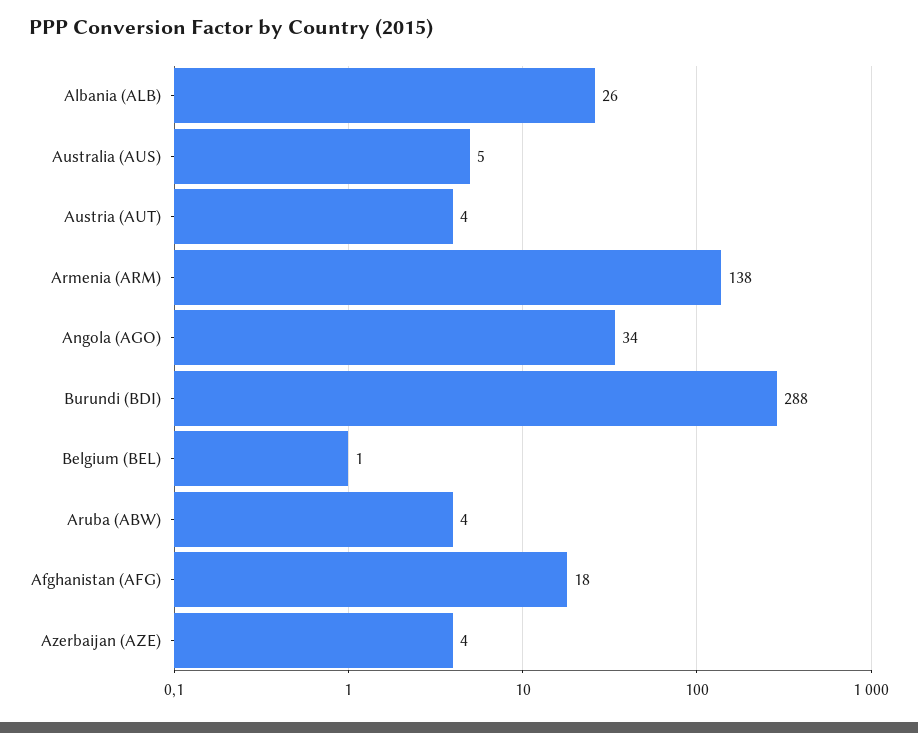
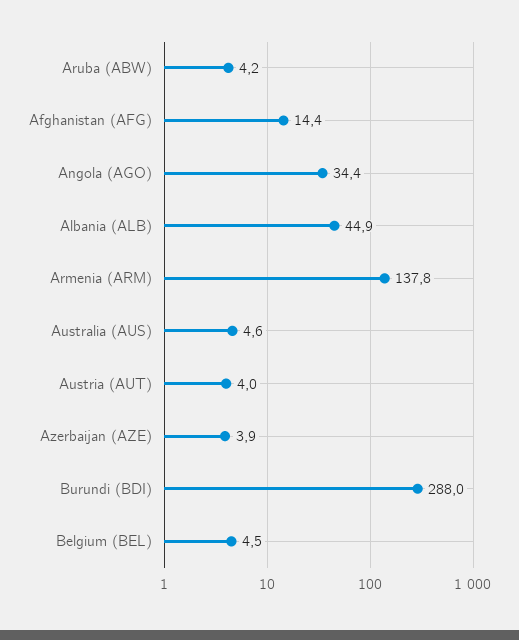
Albania (ALB): 26 -> 44.9
Belgium (BEL): 1 -> 4.5
Afghanistan (AFG): 18 -> 14.4

